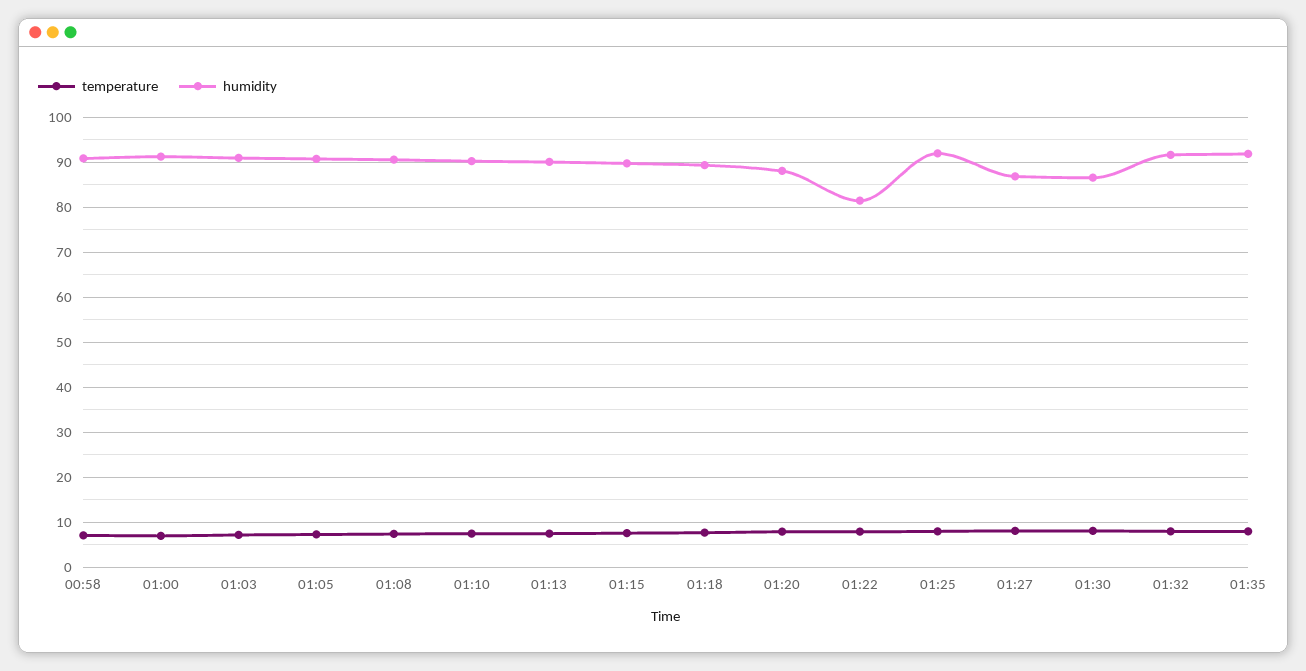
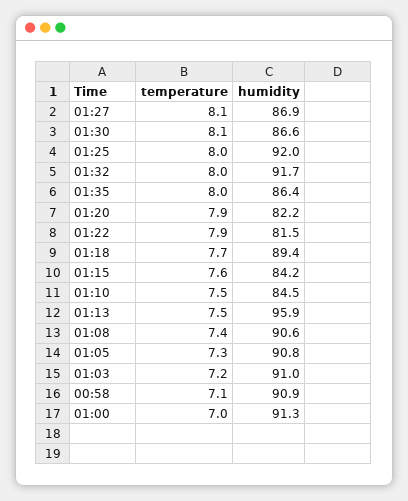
humidity, 01:10: 90 -> 84.5
humidity, 01:13: 90 -> 95.9
humidity, 01:15: 90 -> 84.2
humidity, 01:20: 88 -> 82.2
humidity, 01:35: 92 -> 86.4

